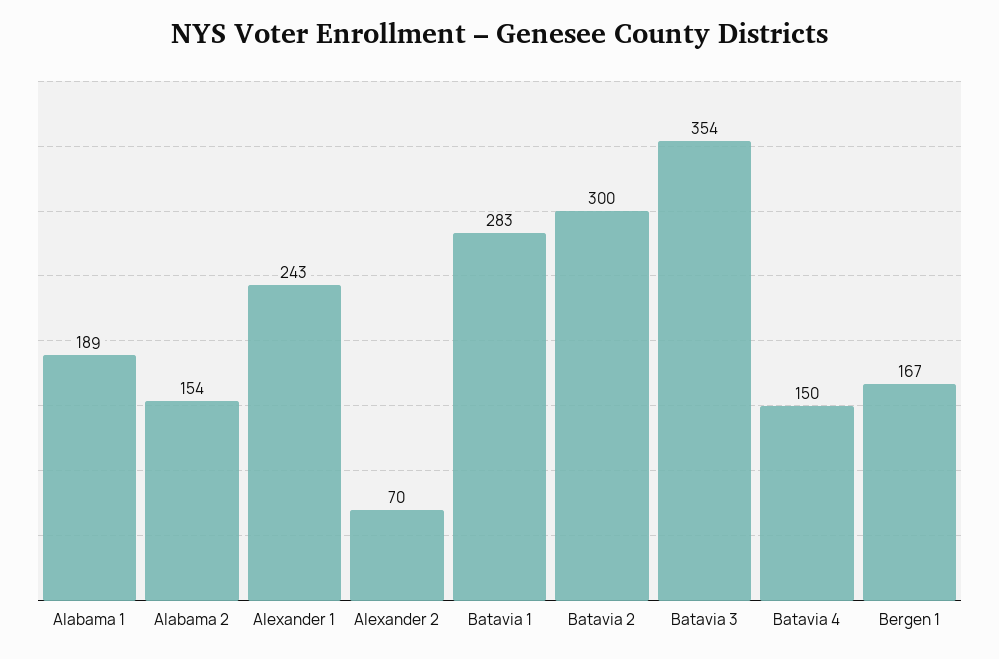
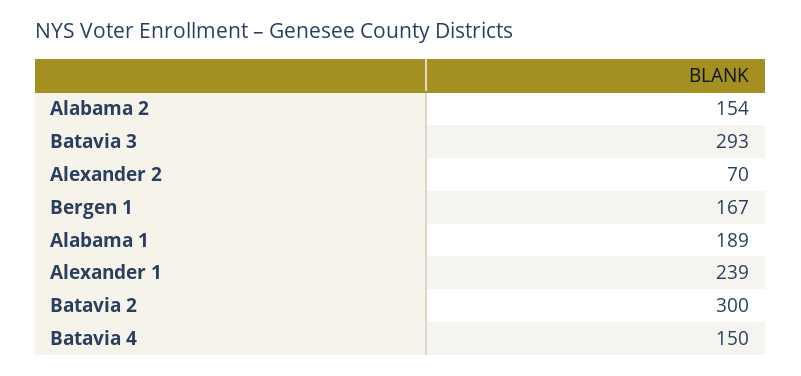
Alexander 1: 243 -> 239
Batavia 1: 283 -> none
Batavia 3: 354 -> 293

